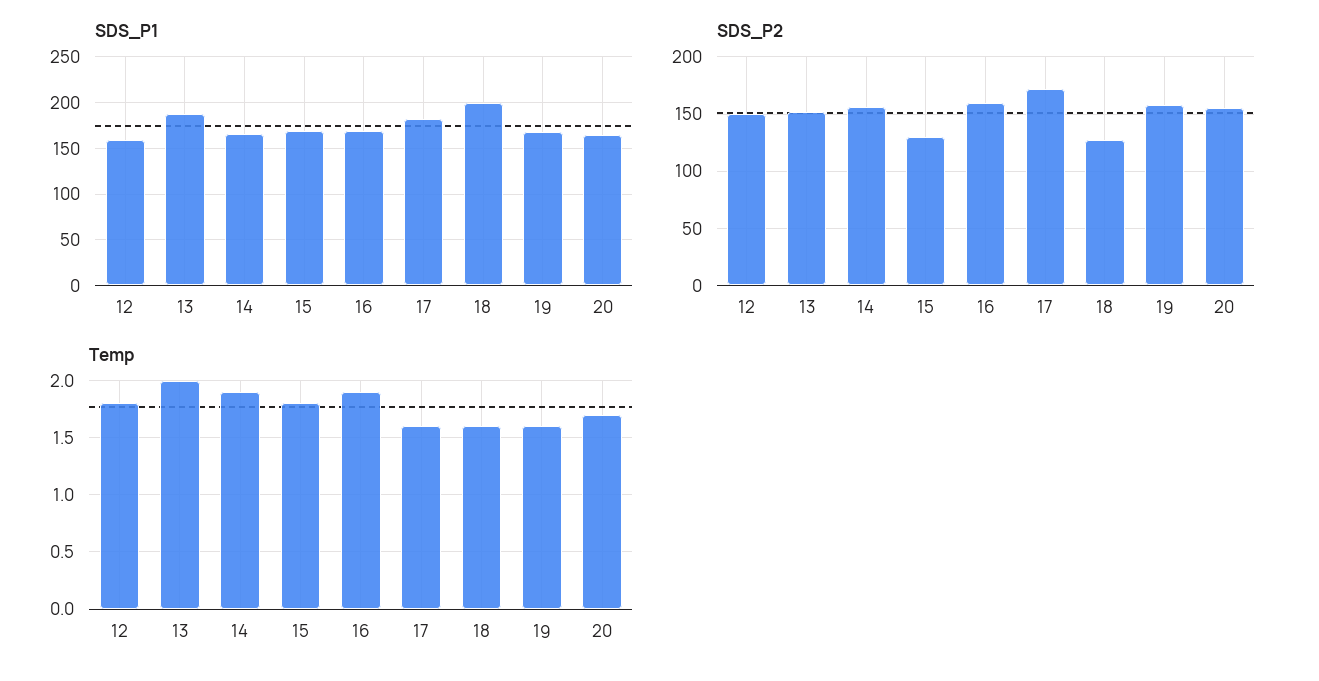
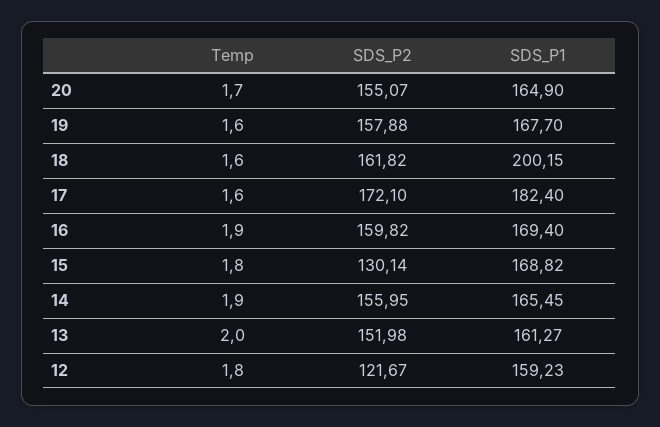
SDS_P1, 13: 190 -> 161.27
SDS_P2, 12: 150 -> 121.67
SDS_P2, 18: 130 -> 161.82

